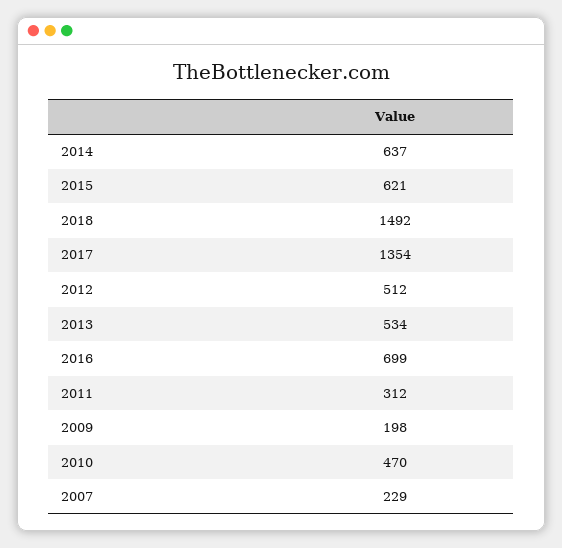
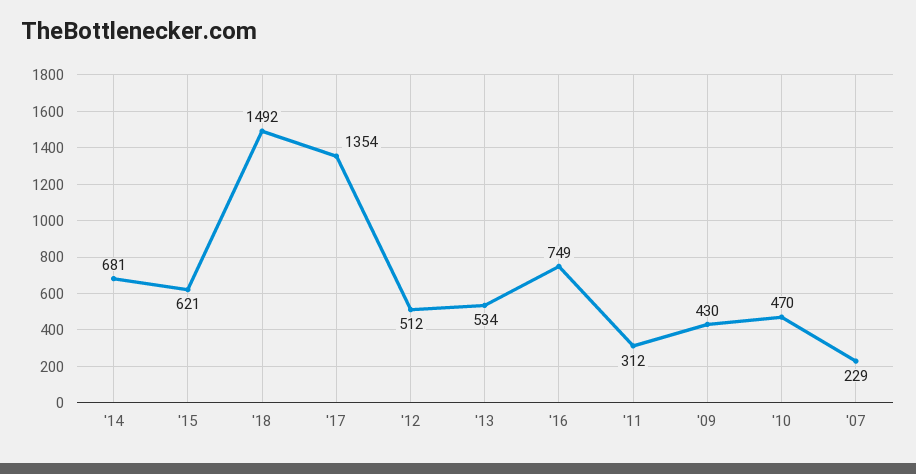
2014: 637 -> 681
2016: 699 -> 749
2009: 198 -> 430

